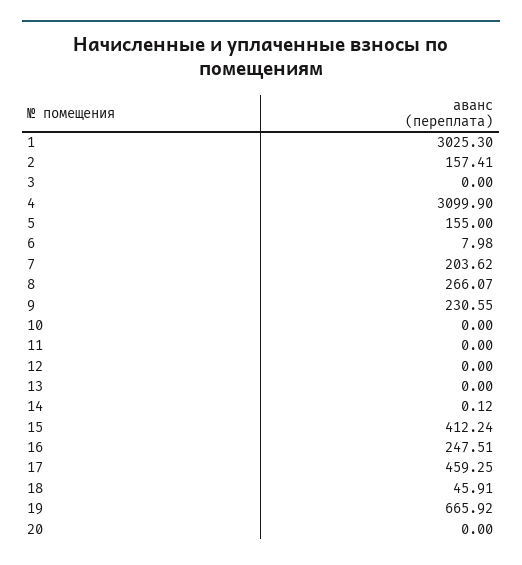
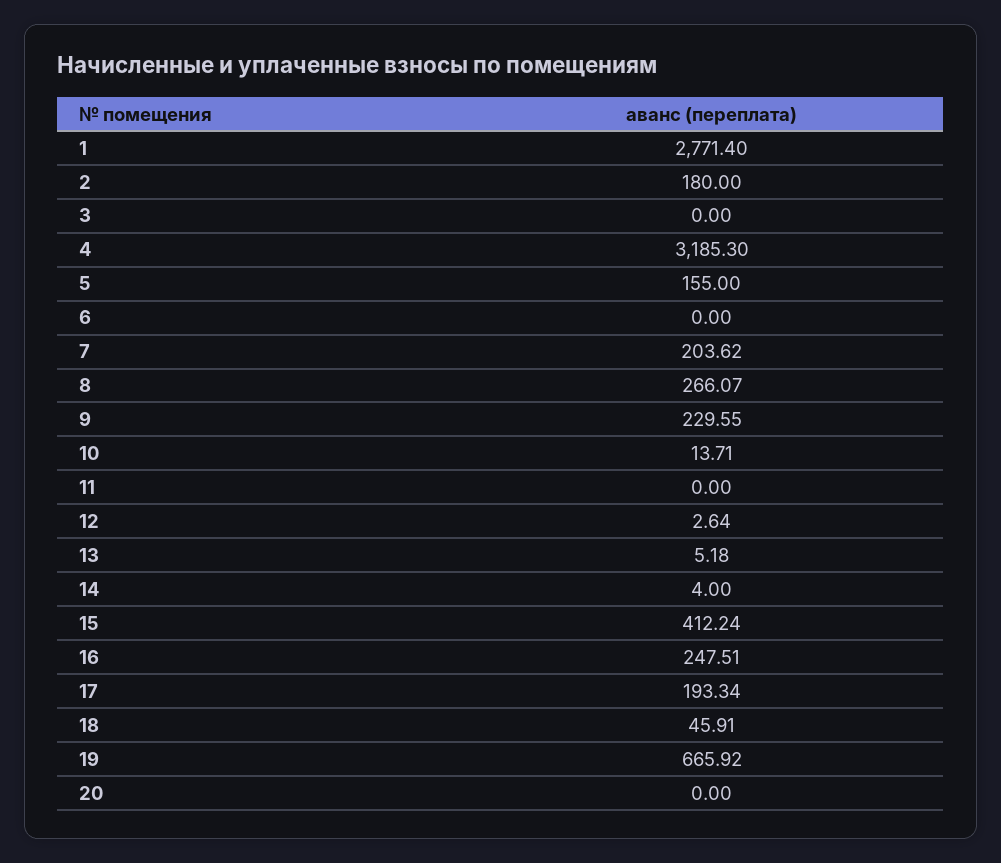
1: 3025.3 -> 2771.4
2: 157.41 -> 180
4: 3099.9 -> 3185.3
6: 7.98 -> 0
9: 230.55 -> 229.55
10: 0 -> 13.71
12: 0 -> 2.64
13: 0 -> 5.18
14: 0.12 -> 4
17: 459.25 -> 193.34

